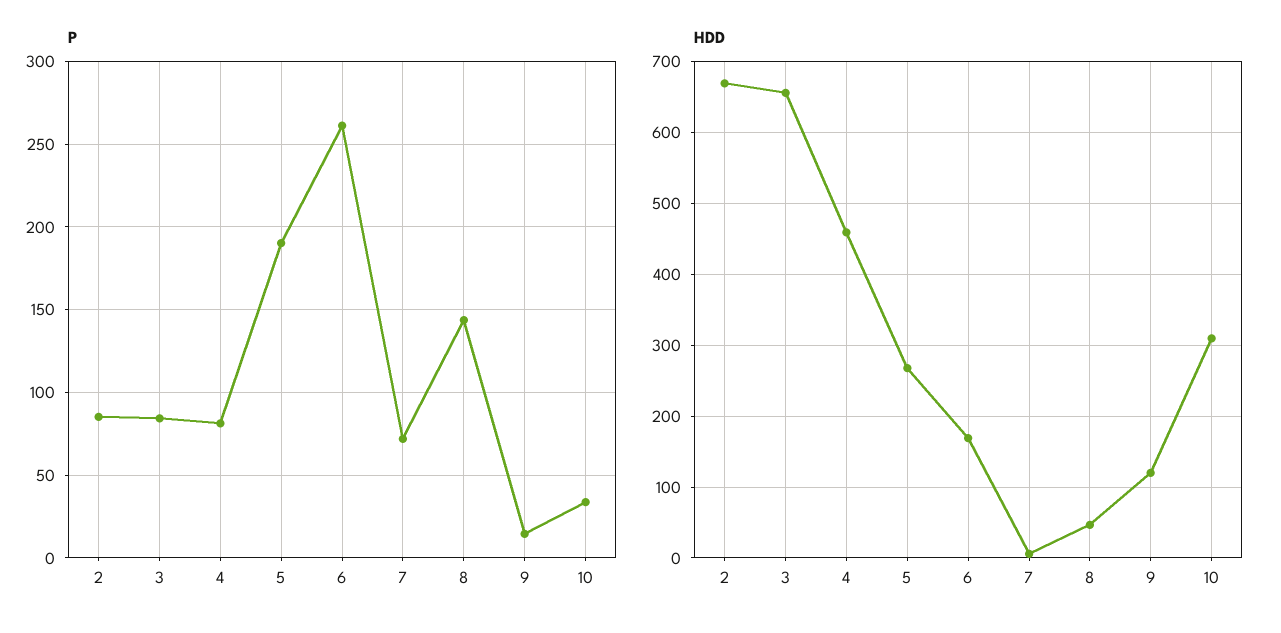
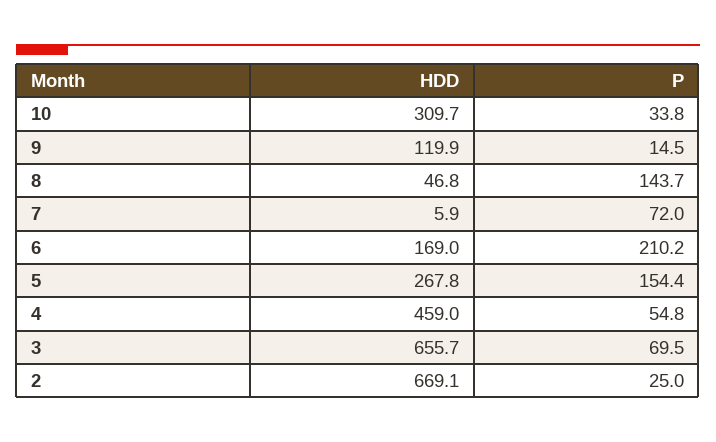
P, 2: 85 -> 25
P, 3: 85 -> 69.5
P, 4: 80 -> 54.8
P, 5: 190 -> 154.4
P, 6: 260 -> 210.2

